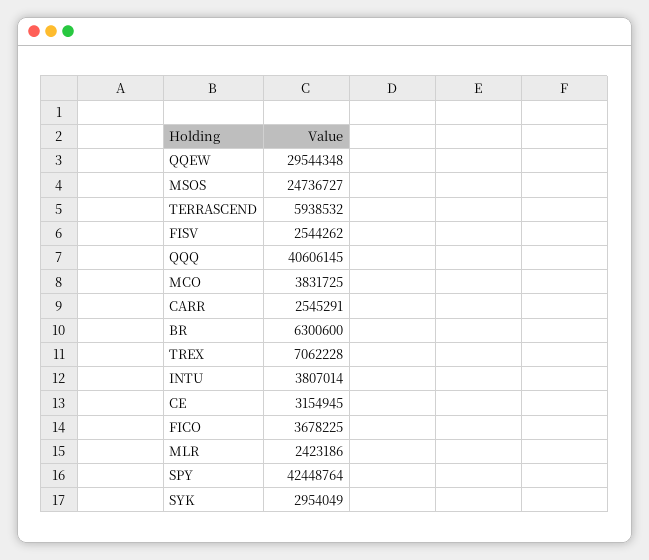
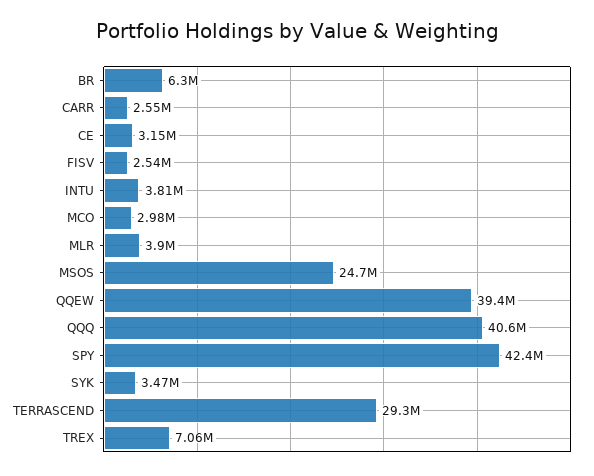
QQEW: 29544348 -> 39400000
TERRASCEND: 5938532 -> 29300000
MCO: 3831725 -> 2980000
FICO: 3678225 -> none
MLR: 2423186 -> 3900000
SYK: 2954049 -> 3470000

